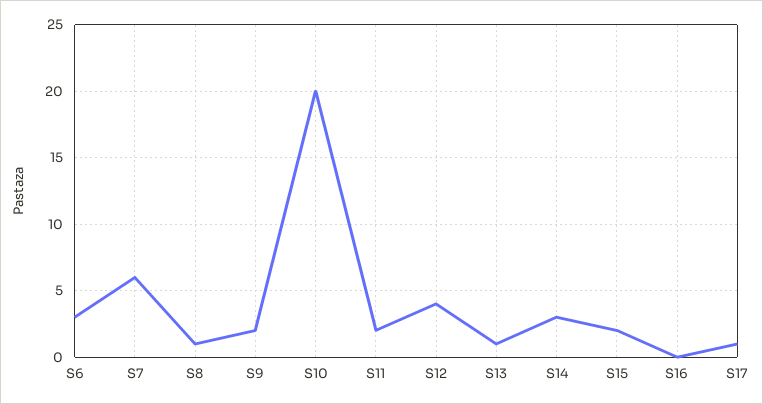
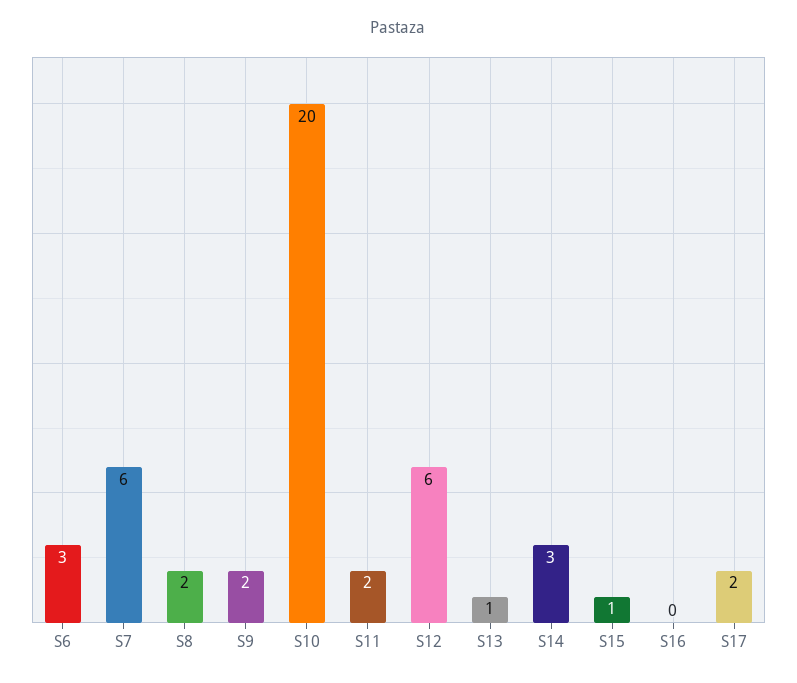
S8: 1 -> 2
S12: 4 -> 6
S15: 2 -> 1
S17: 1 -> 2

